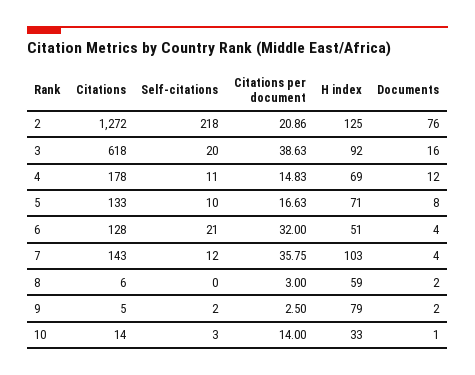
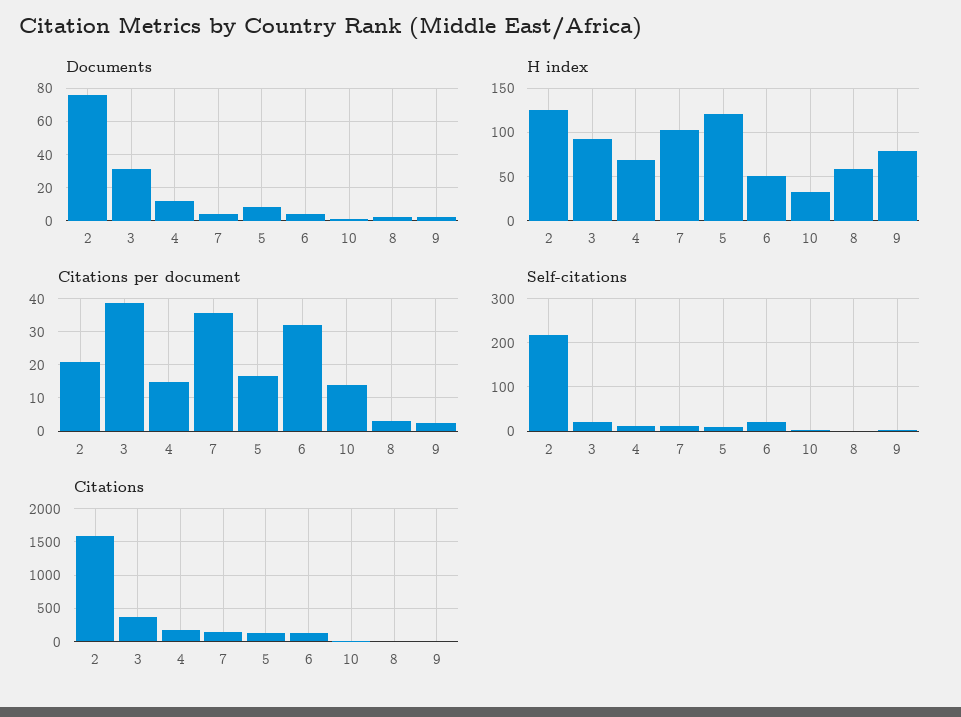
Citations, 2: 1272 -> 1600
Citations, 3: 618 -> 400
Documents, 3: 16 -> 30
H index, 5: 71 -> 120

